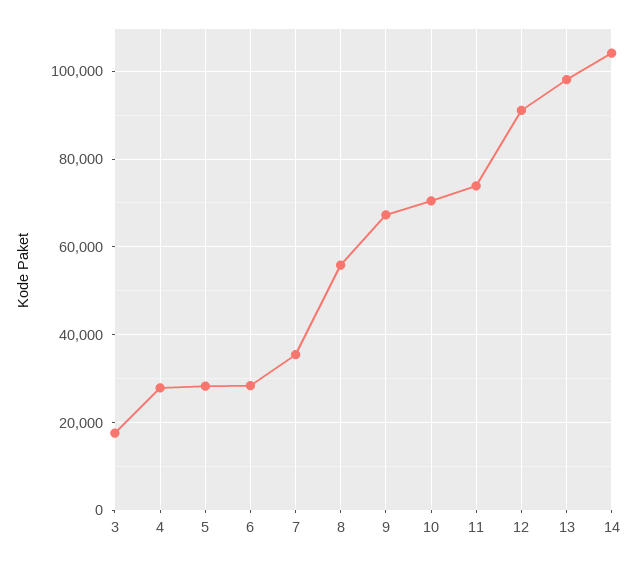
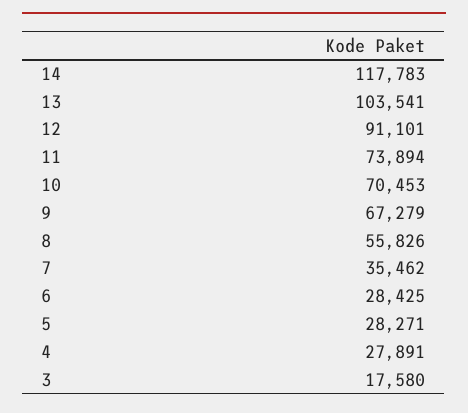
13: 98000 -> 103541
14: 104000 -> 117783

